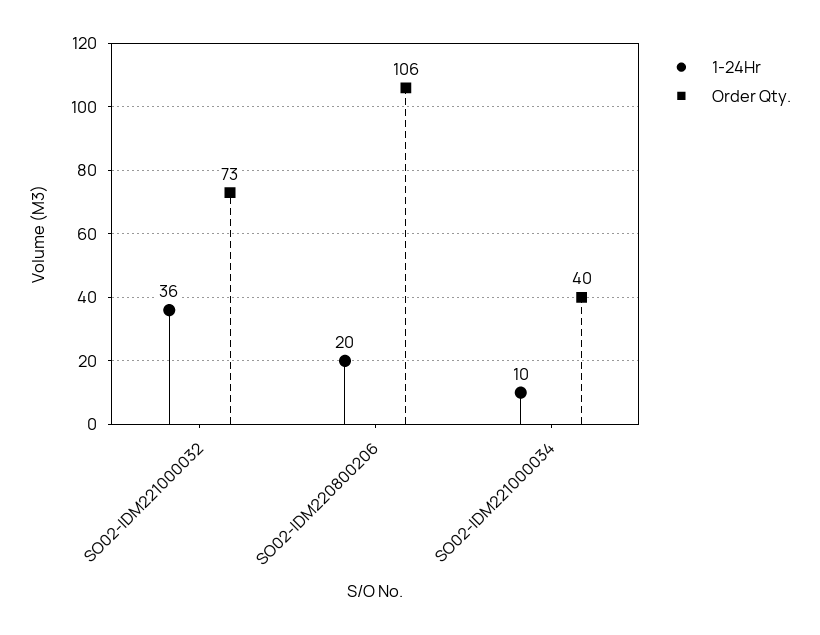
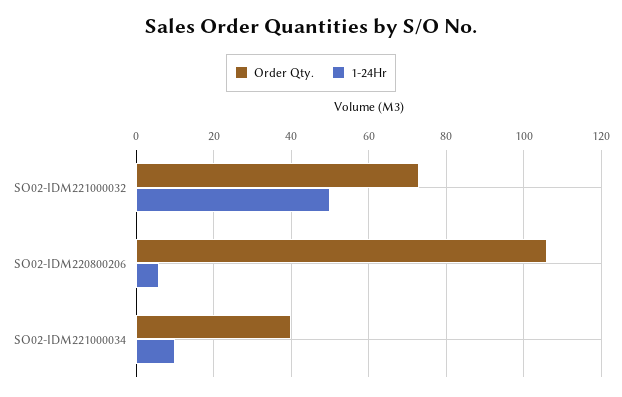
1-24Hr, SO02-IDM221000032: 36 -> 50
1-24Hr, SO02-IDM220800206: 20 -> 5

